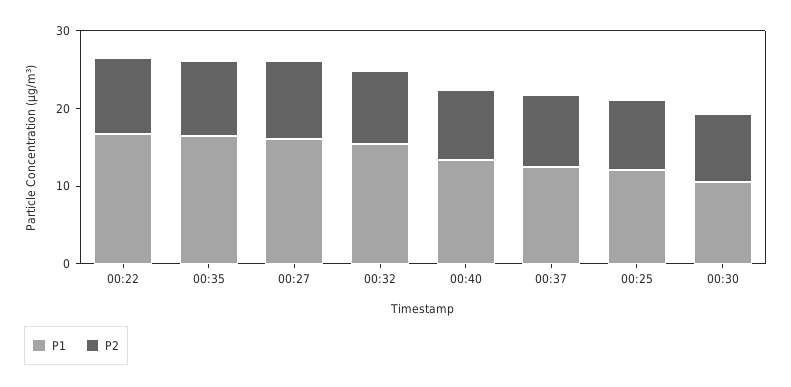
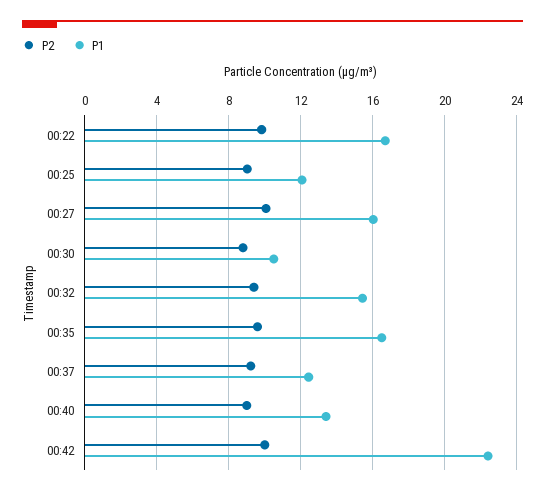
P2, 00:42: none -> 10
P1, 00:42: none -> 22.5

